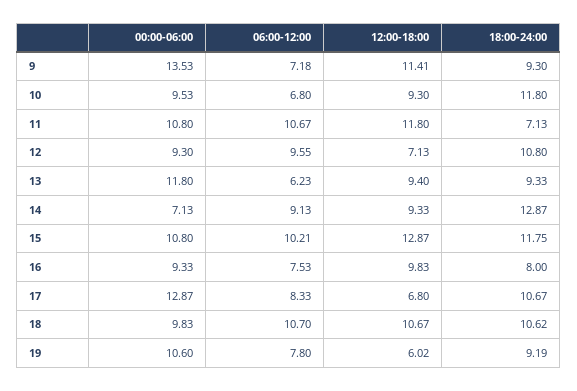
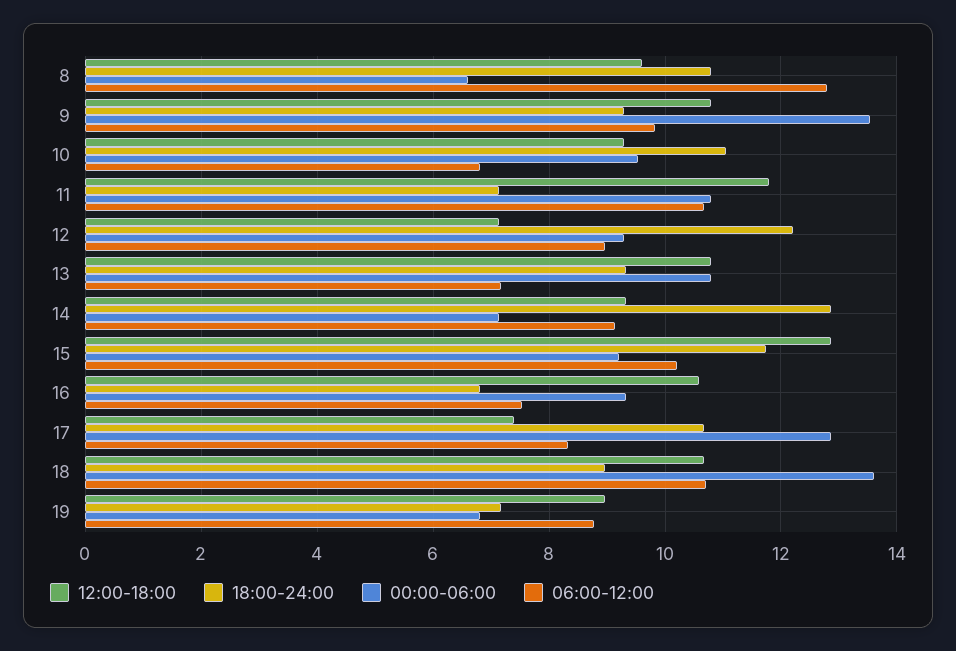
06:00-12:00, 9: 7.18 -> 9.8
12:00-18:00, 9: 11.41 -> 10.8
18:00-24:00, 10: 11.8 -> 11
06:00-12:00, 12: 9.55 -> 9
18:00-24:00, 12: 10.8 -> 12.2
00:00-06:00, 13: 11.8 -> 10.8
06:00-12:00, 13: 6.23 -> 7.2
12:00-18:00, 13: 9.4 -> 10.8
00:00-06:00, 15: 10.8 -> 9.2
12:00-18:00, 16: 9.83 -> 10.6
18:00-24:00, 16: 8 -> 6.8
12:00-18:00, 17: 6.8 -> 7.4
00:00-06:00, 18: 9.83 -> 13.6
18:00-24:00, 18: 10.62 -> 9
00:00-06:00, 19: 10.6 -> 6.8
06:00-12:00, 19: 7.8 -> 8.8
12:00-18:00, 19: 6.02 -> 9
18:00-24:00, 19: 9.19 -> 7.2
12:00-18:00, 8: none -> 9.6
18:00-24:00, 8: none -> 10.8
00:00-06:00, 8: none -> 6.6
06:00-12:00, 8: none -> 12.8

